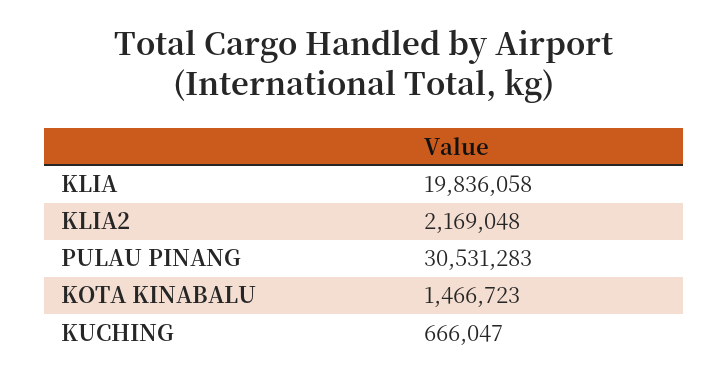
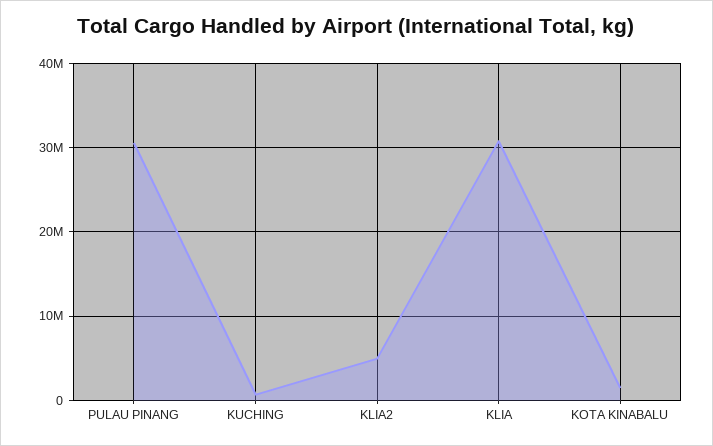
KLIA: 19836058 -> 31000000
KLIA2: 2169048 -> 5000000

